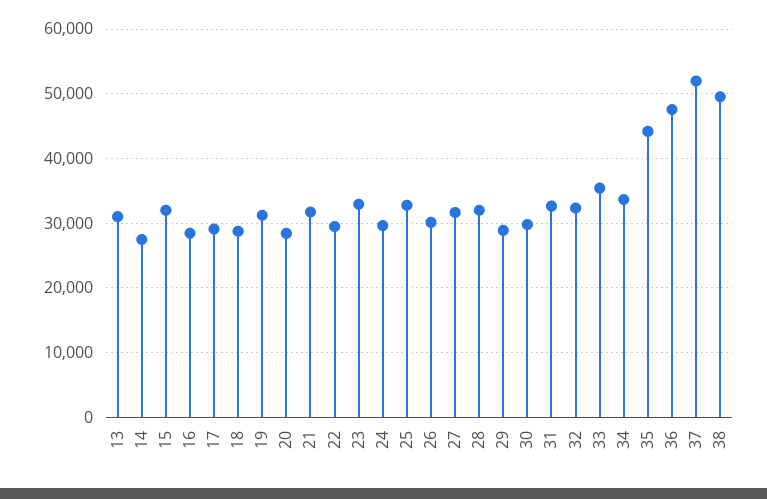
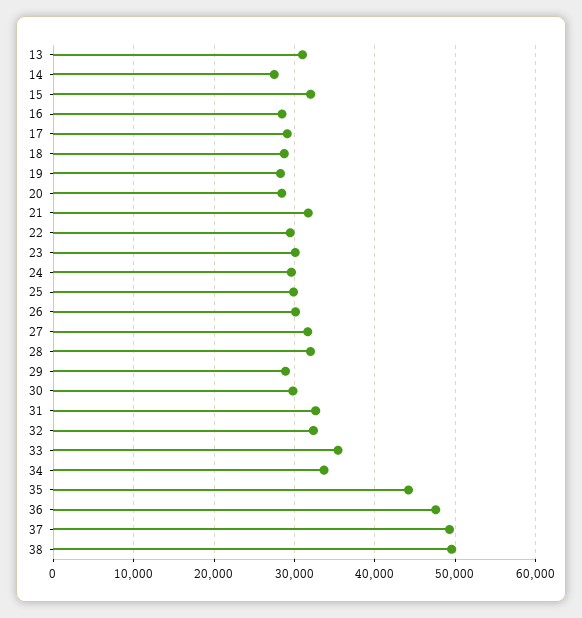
19: 31000 -> 28000
23: 33000 -> 30000
25: 33000 -> 30000
37: 52000 -> 49000

